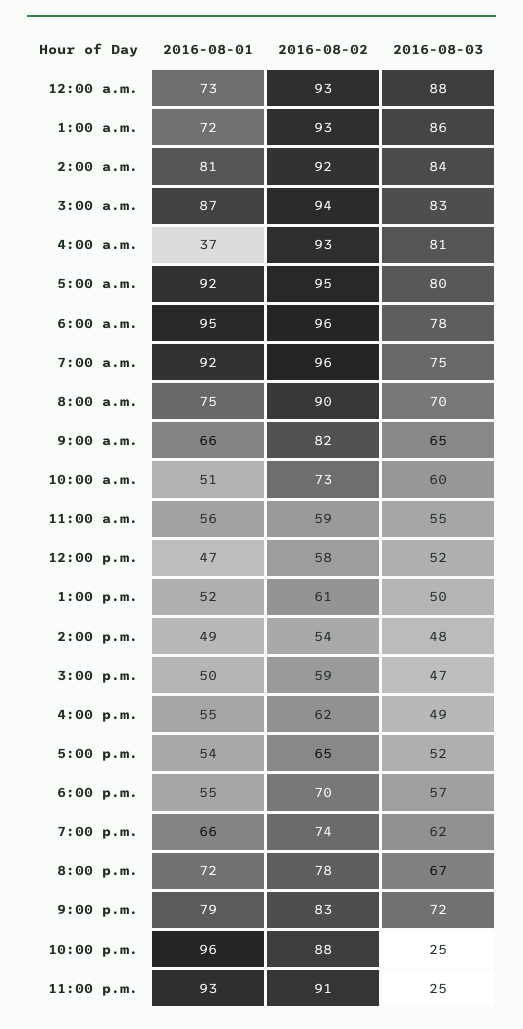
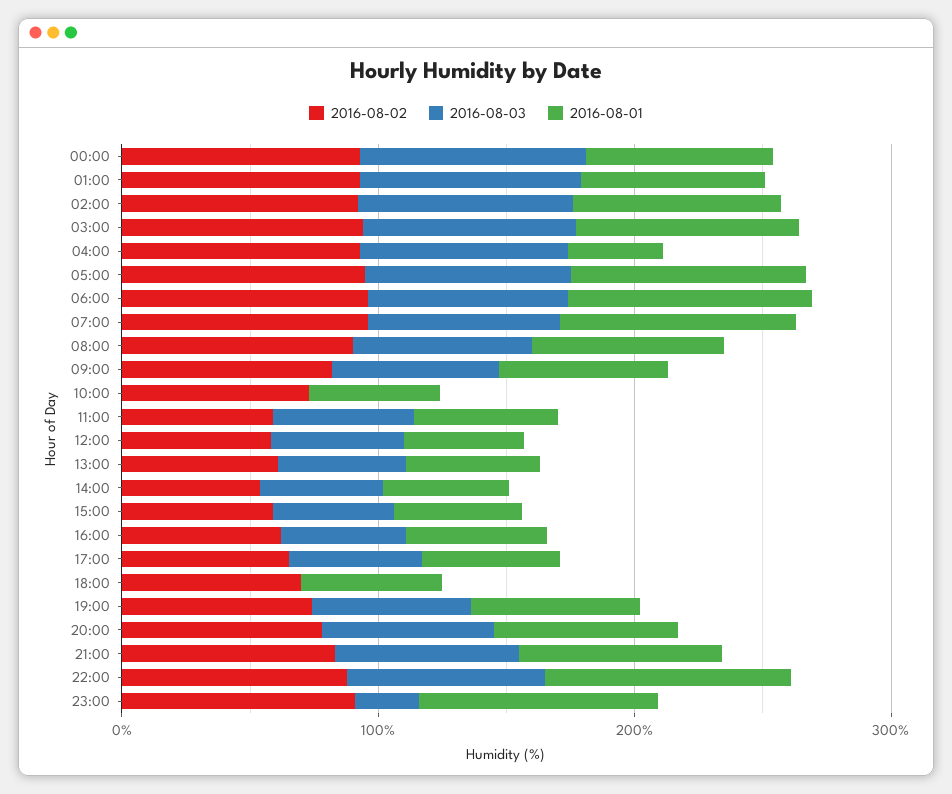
2016-08-03, 10:00 a.m.: 60 -> 0
2016-08-03, 6:00 p.m.: 57 -> 0
2016-08-03, 10:00 p.m.: 25 -> 80

